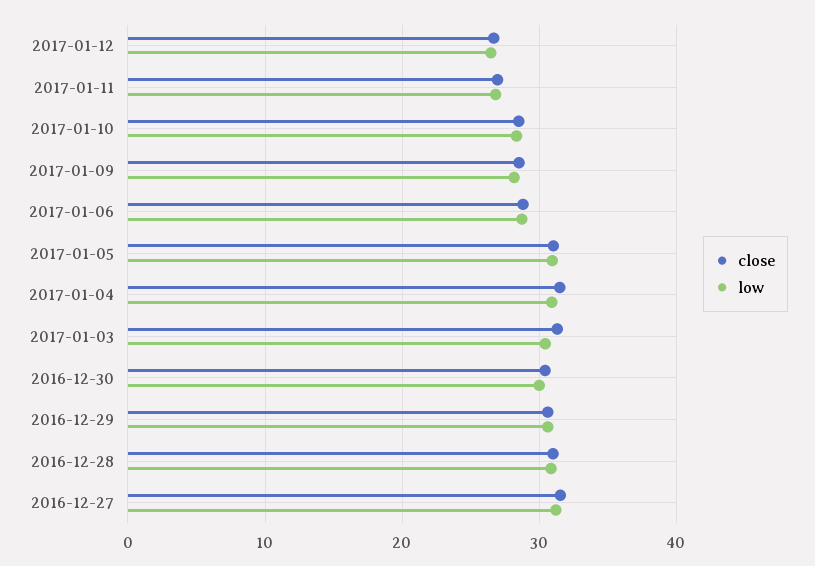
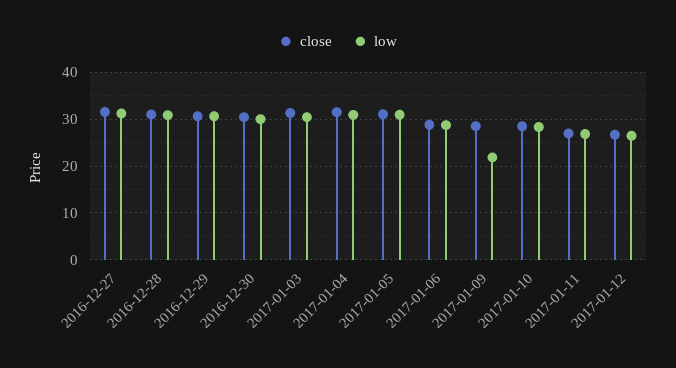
low, 2017-01-09: 28 -> 22

